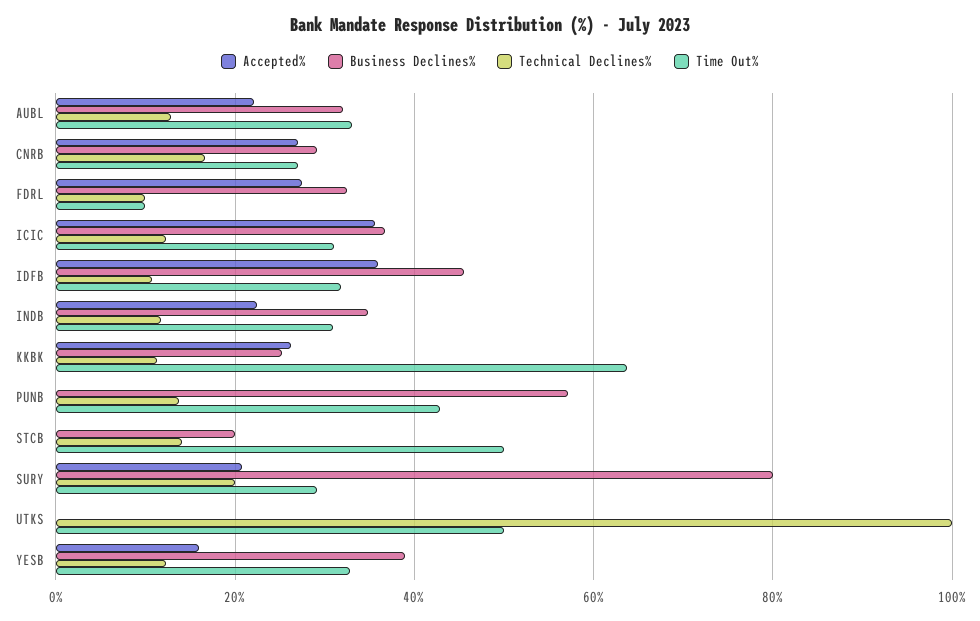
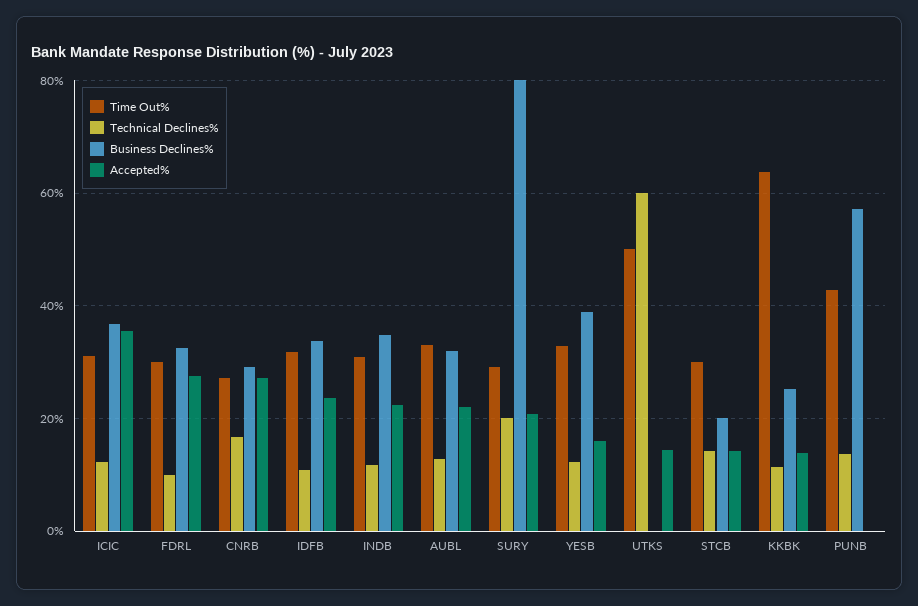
Time Out%, FDRL: 10 -> 30
Accepted%, IDFB: 36 -> 24
Business Declines%, IDFB: 46 -> 34
Accepted%, KKBK: 26 -> 14
Accepted%, STCB: 0 -> 14
Time Out%, STCB: 50 -> 30
Accepted%, UTKS: 0 -> 14
Technical Declines%, UTKS: 100 -> 60

